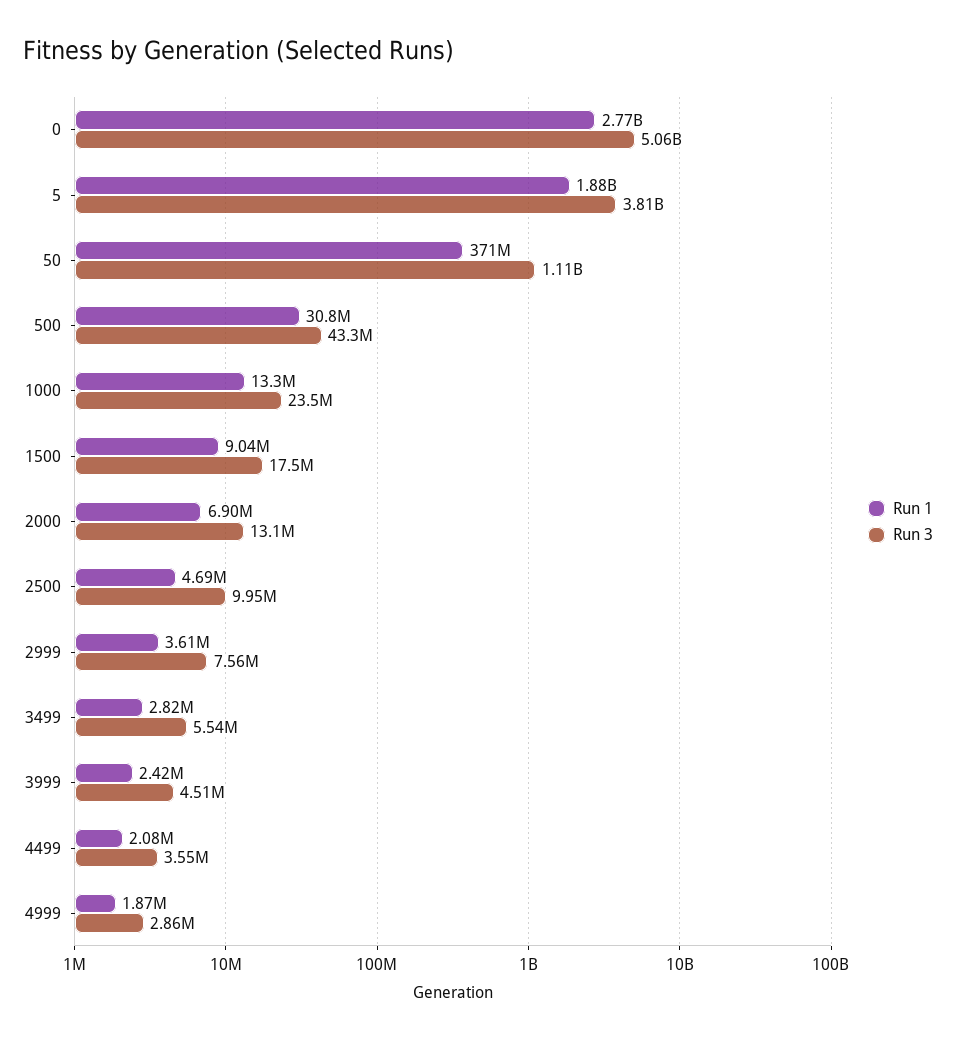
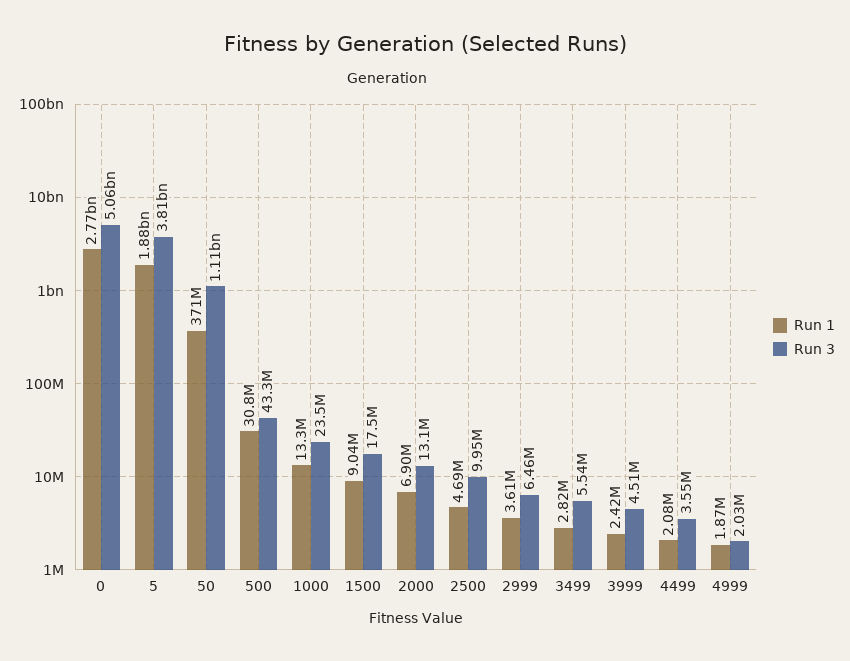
Run 3, 2999: 7560000 -> 6460000
Run 3, 4999: 2860000 -> 2030000

